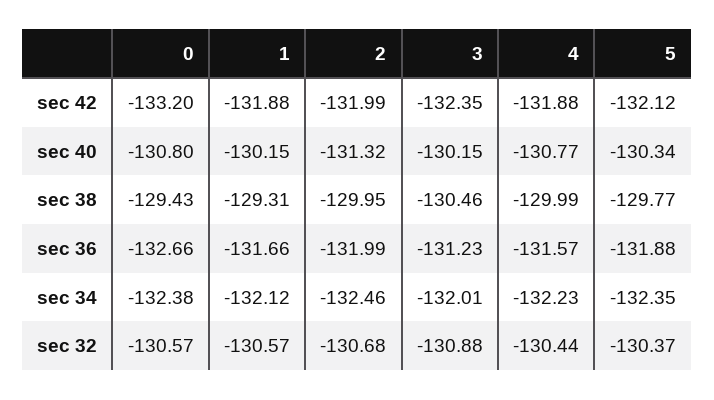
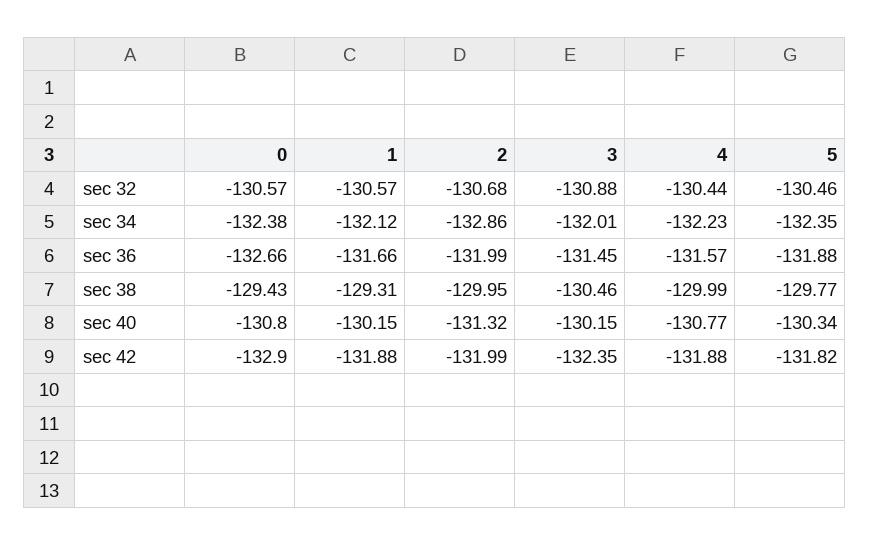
0, sec 42: -133.2 -> -132.9
5, sec 42: -132.12 -> -131.82
3, sec 36: -131.23 -> -131.45
2, sec 34: -132.46 -> -132.86
5, sec 32: -130.37 -> -130.46

